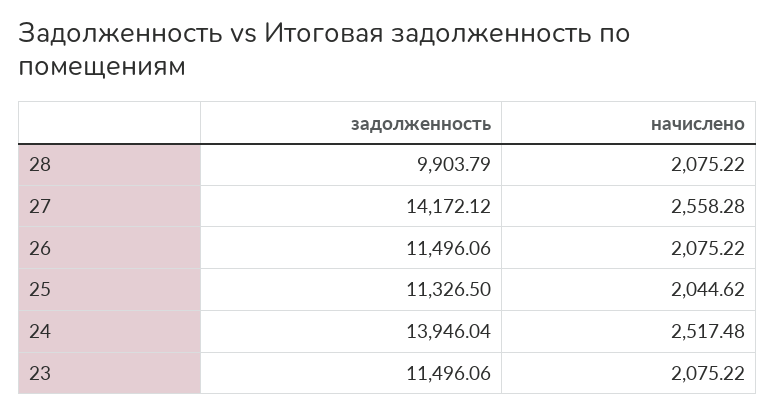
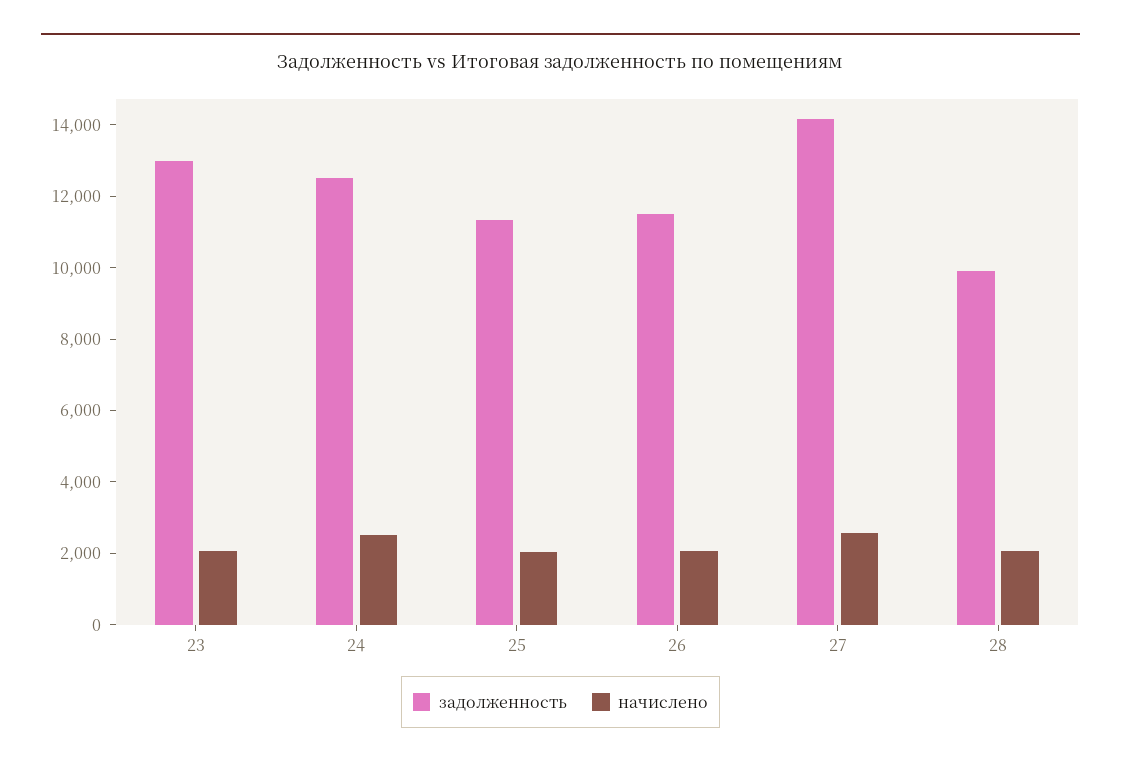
задолженность, 24: 13946.04 -> 12500
задолженность, 23: 11496.06 -> 13000

